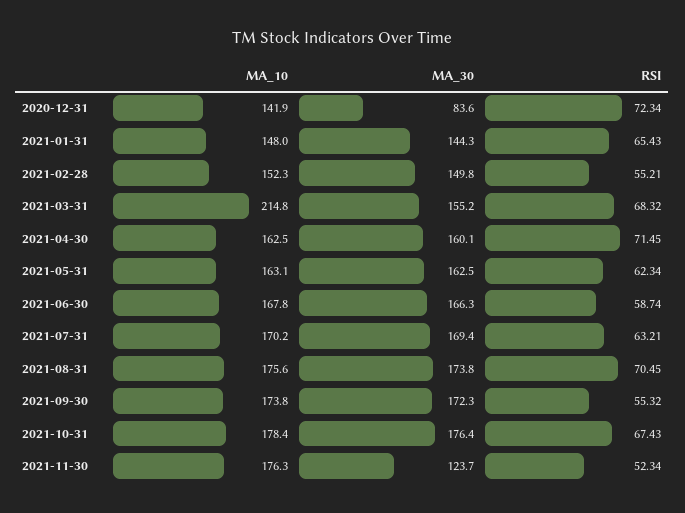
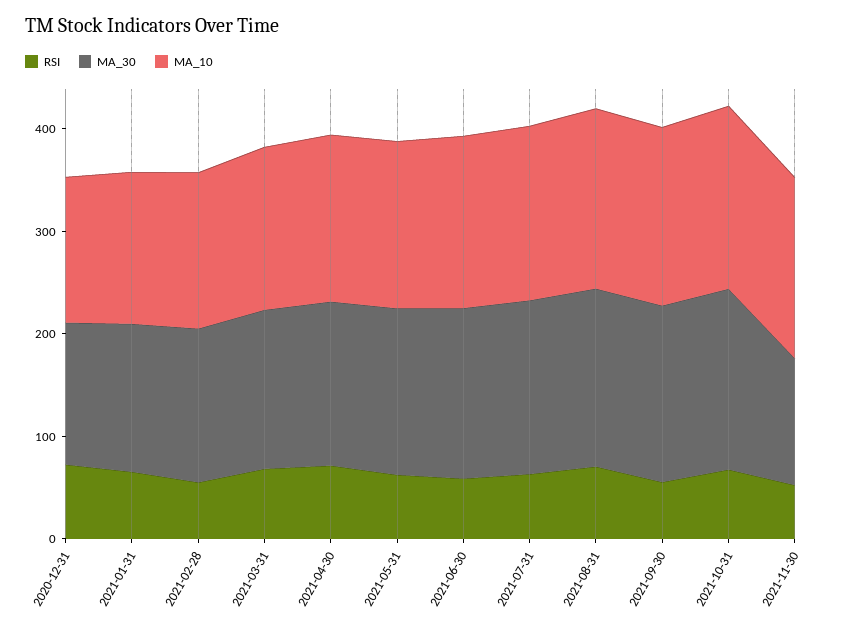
MA_30, 2020-12-31: 83.6 -> 140
MA_10, 2021-03-31: 214.8 -> 160

